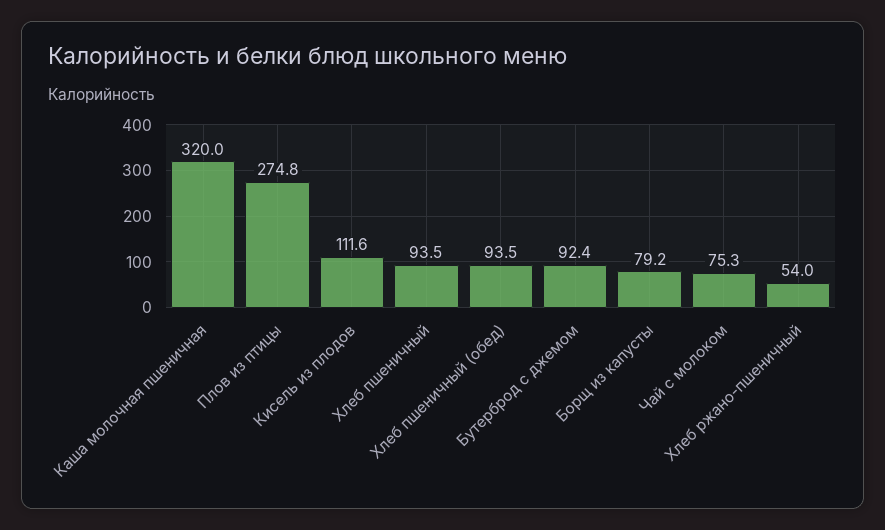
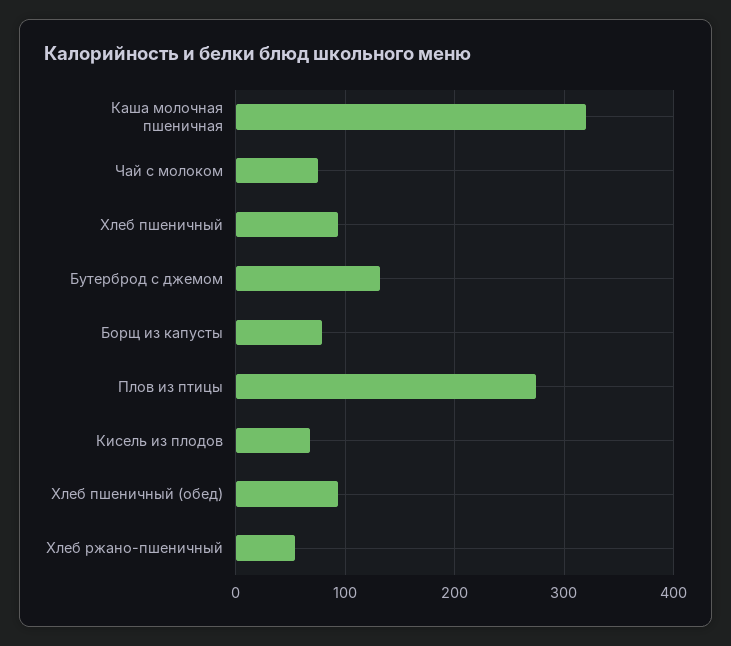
Кисель из плодов: 111.6 -> 70
Бутерброд с джемом: 92.4 -> 130

